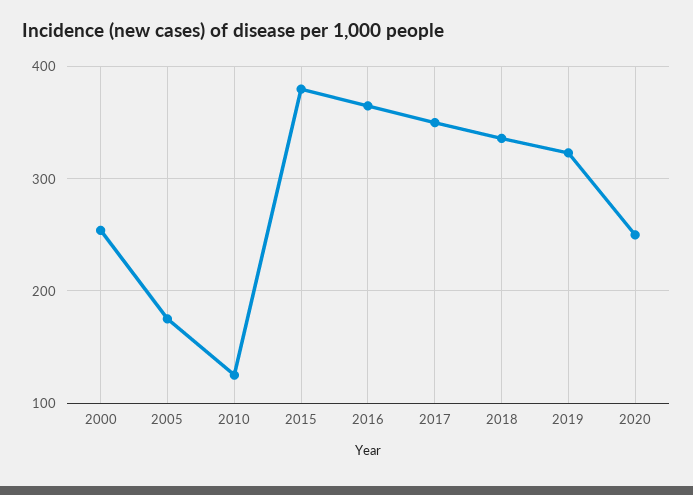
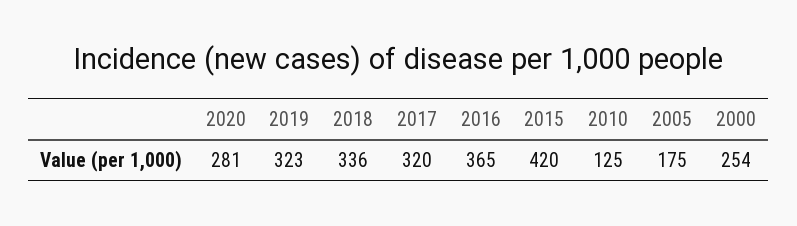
2015: 380 -> 420
2017: 350 -> 320
2020: 250 -> 281

